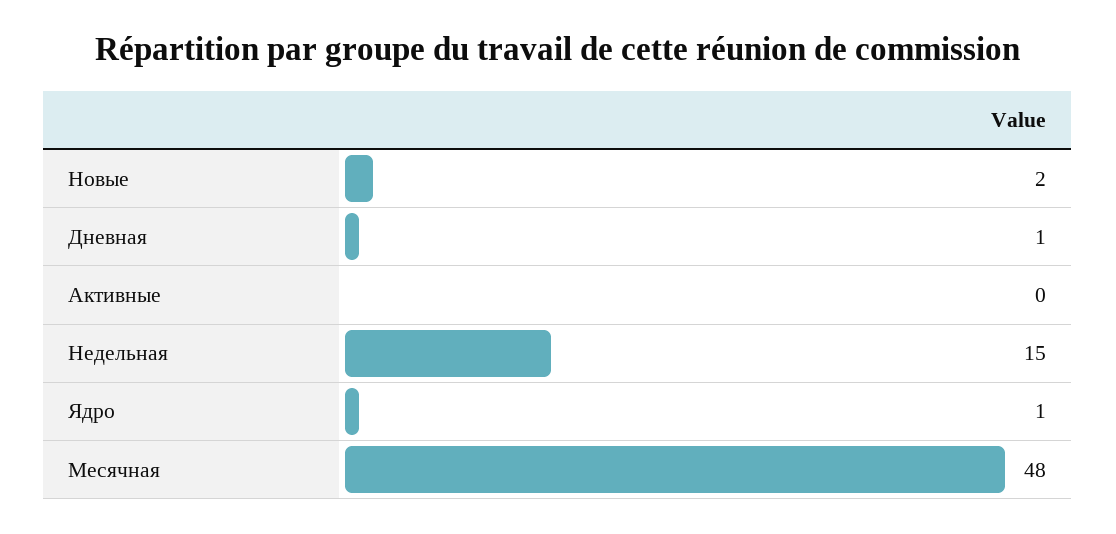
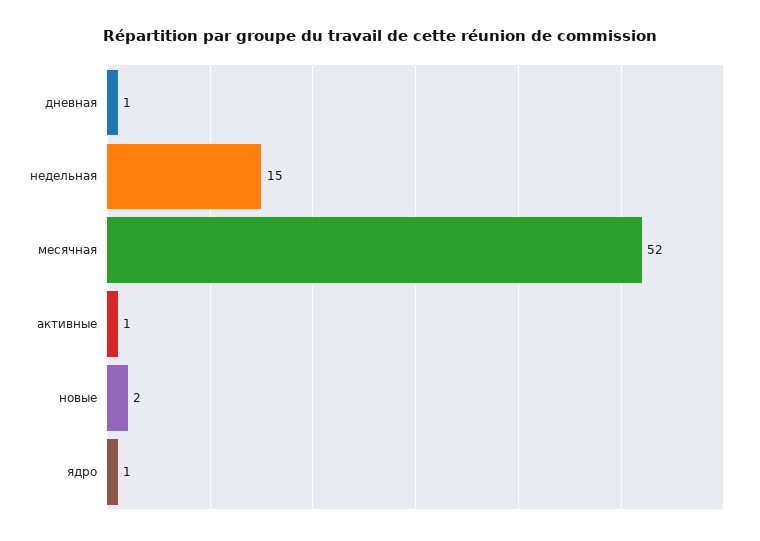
Активные: 0 -> 1
Месячная: 48 -> 52

